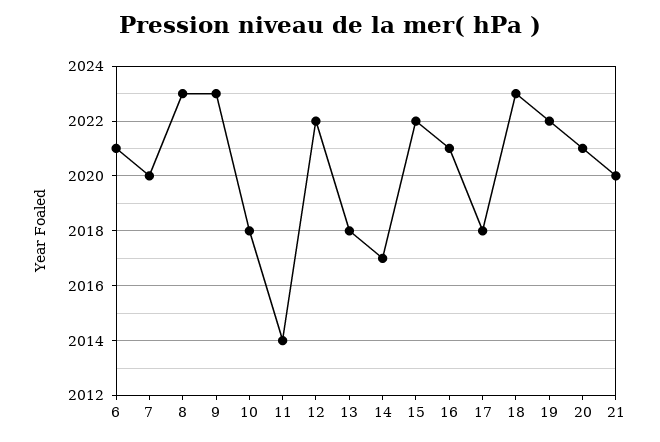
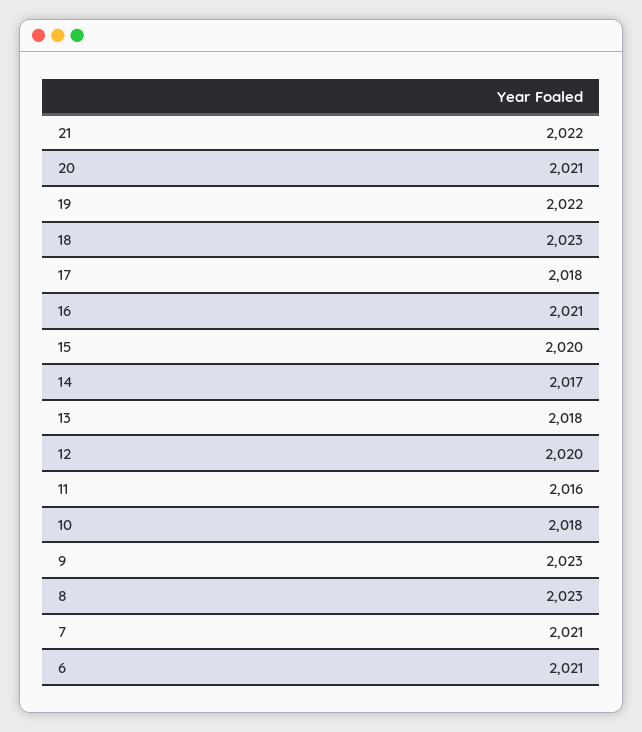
7: 2020 -> 2021
11: 2014 -> 2016
12: 2022 -> 2020
15: 2022 -> 2020
21: 2020 -> 2022

